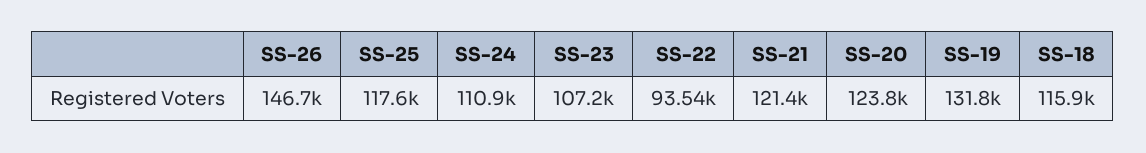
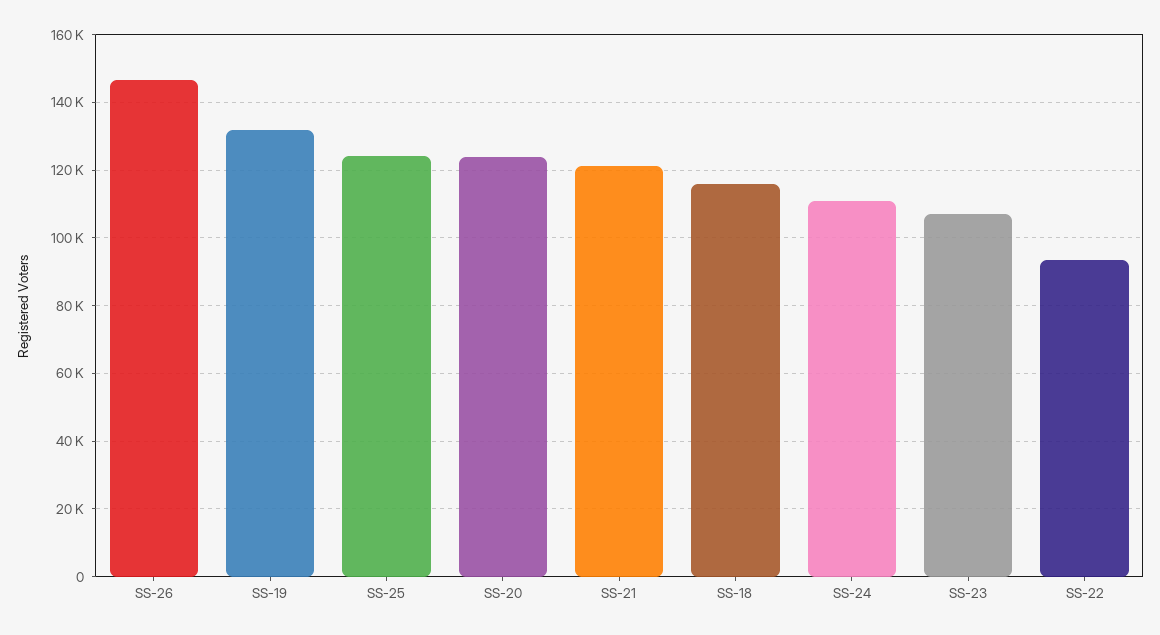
SS-25: 117600 -> 124000

